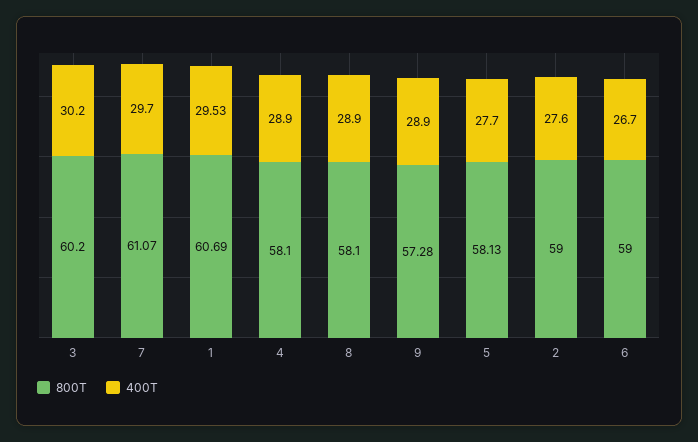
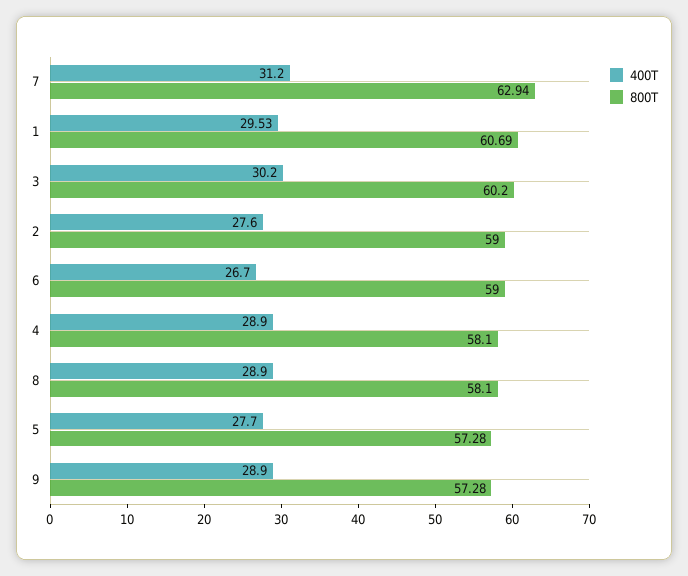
800T, 7: 61.07 -> 62.94
400T, 7: 29.7 -> 31.2
800T, 5: 58.13 -> 57.28

